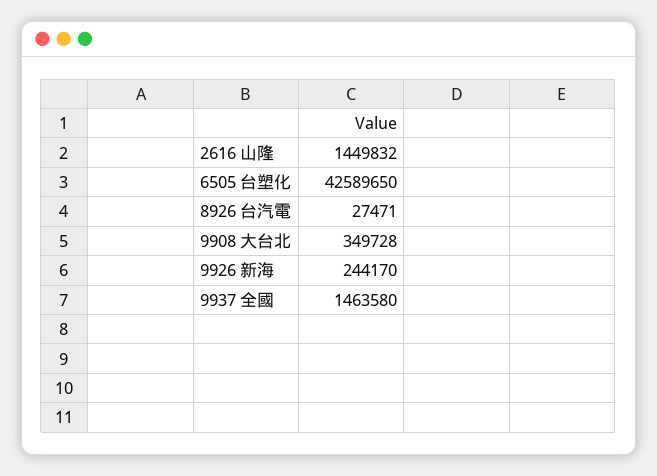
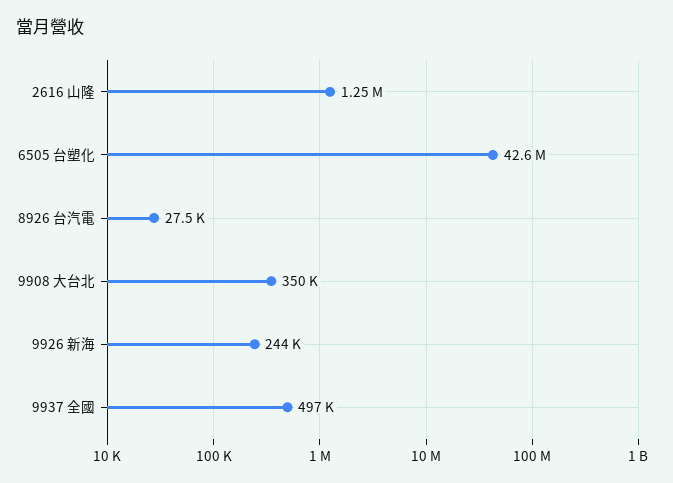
2616 山隆: 1449832 -> 1250000
9937 全國: 1463580 -> 497000

